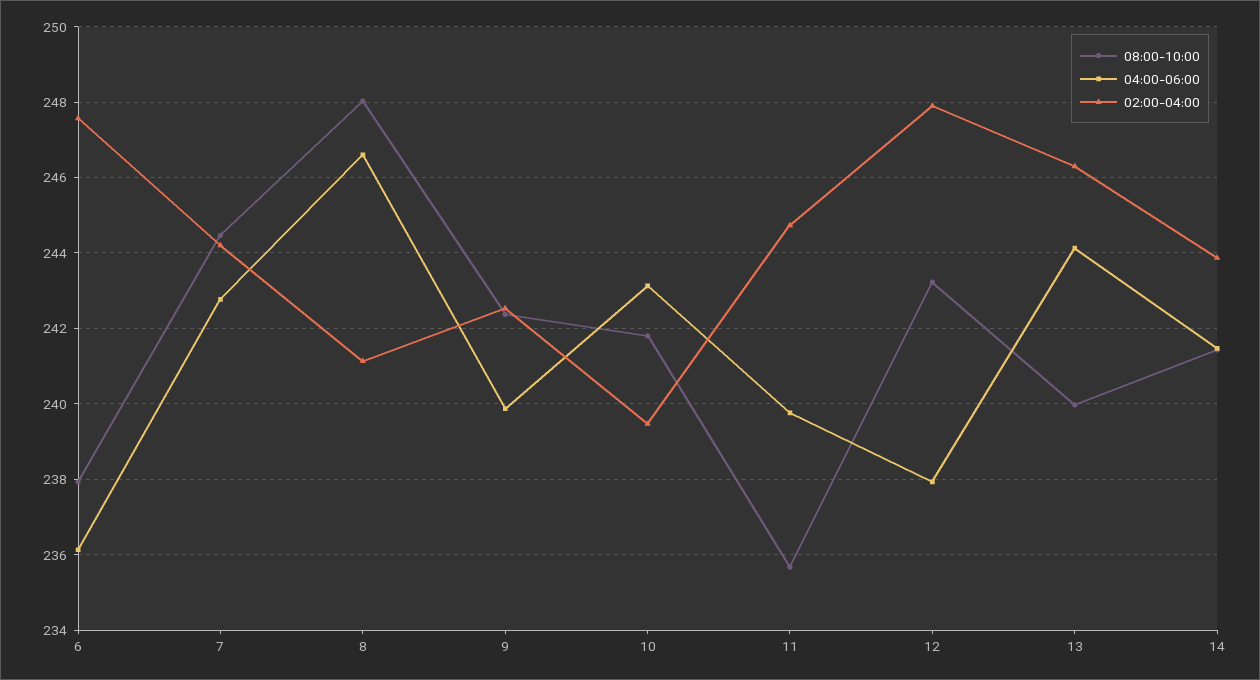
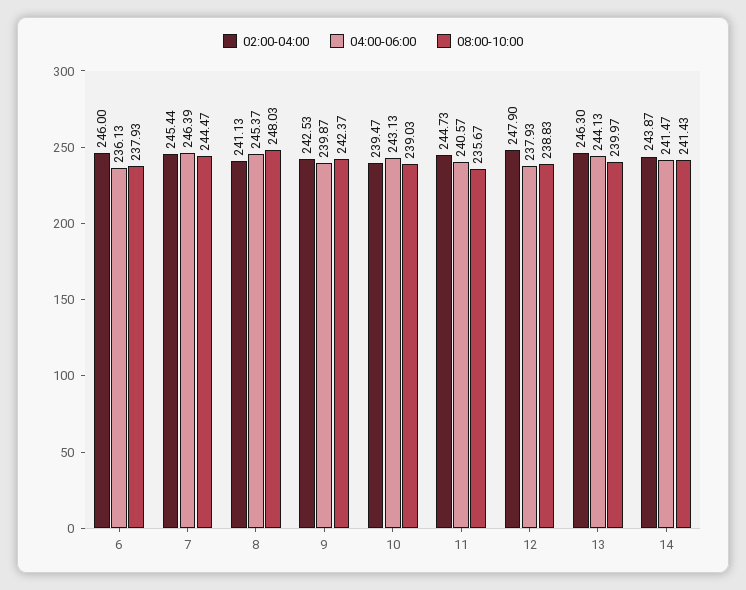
02:00-04:00, 6: 247.6 -> 246
04:00-06:00, 7: 242.8 -> 246.39
02:00-04:00, 7: 244.2 -> 245.44
04:00-06:00, 8: 246.6 -> 245.37
08:00-10:00, 10: 241.8 -> 239.03
04:00-06:00, 11: 239.8 -> 240.57
08:00-10:00, 12: 243.2 -> 238.83

